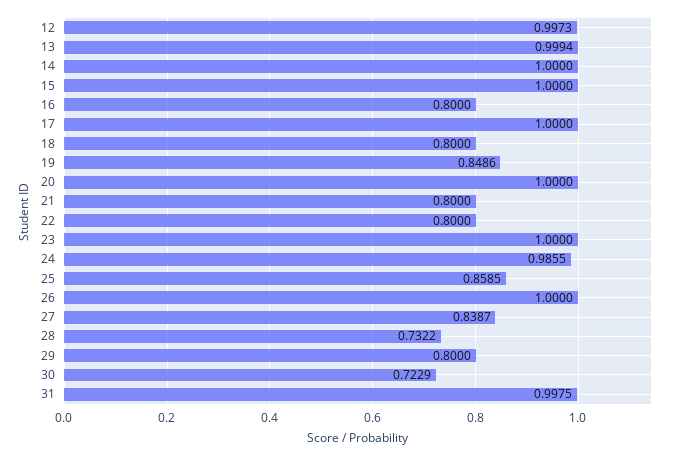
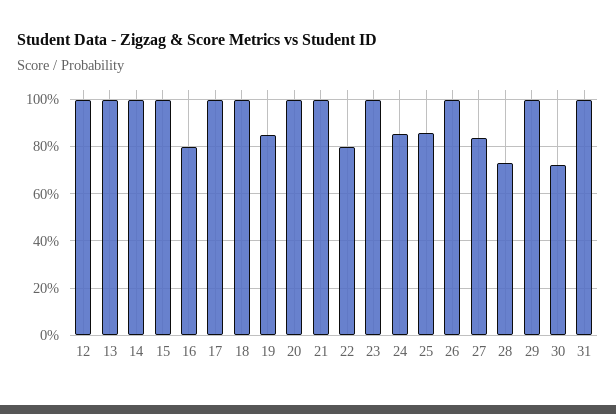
18: 0.8 -> 1
21: 0.8 -> 1
24: 0.9855 -> 0.85
29: 0.8 -> 1

